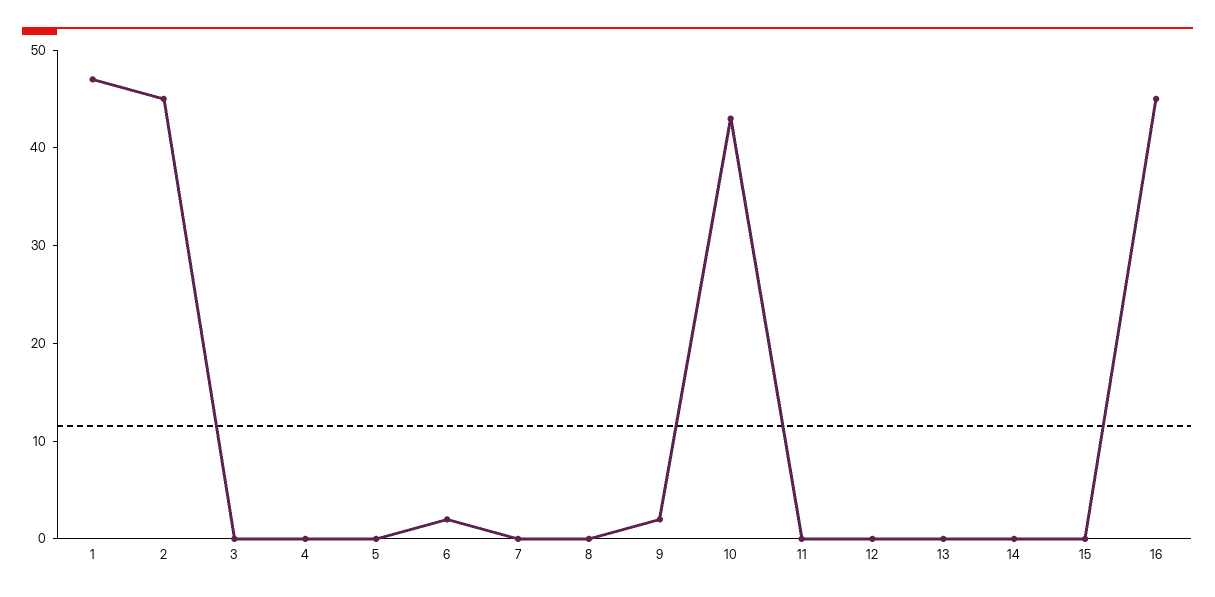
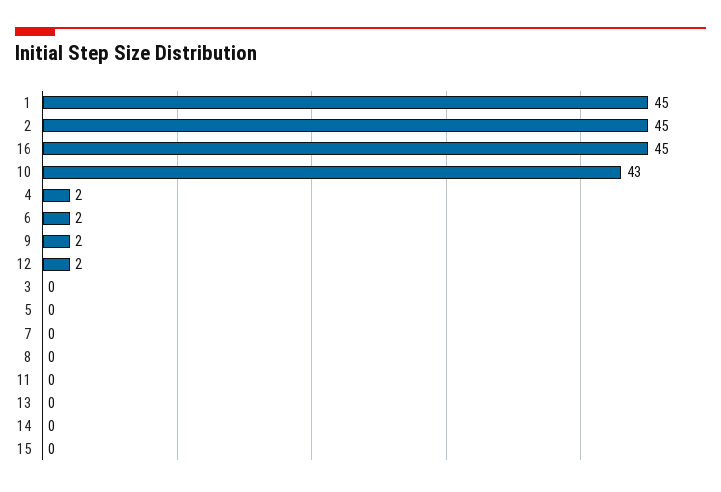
1: 47 -> 45
4: 0 -> 2
12: 0 -> 2

